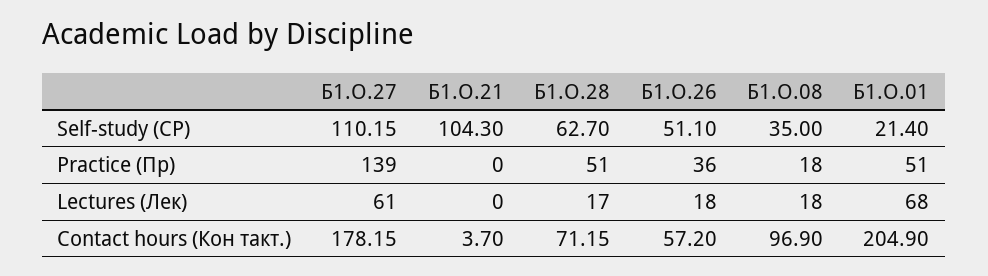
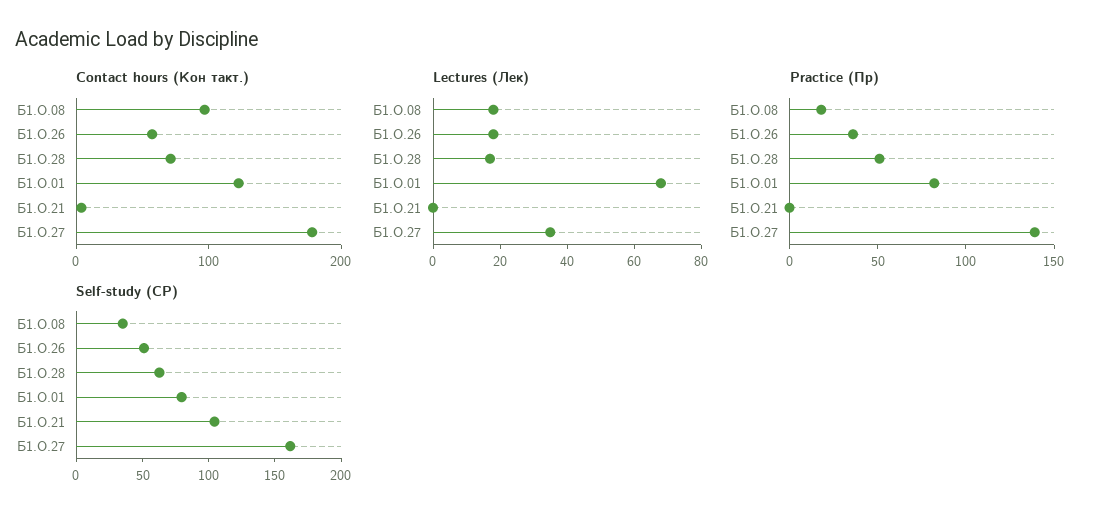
Self-study (СР), Б1.О.27: 110.15 -> 160
Self-study (СР), Б1.О.01: 21.4 -> 80
Practice (Пр), Б1.О.01: 51 -> 80
Lectures (Лек), Б1.О.27: 61 -> 35
Contact hours (Кон такт.), Б1.О.01: 204.9 -> 120

